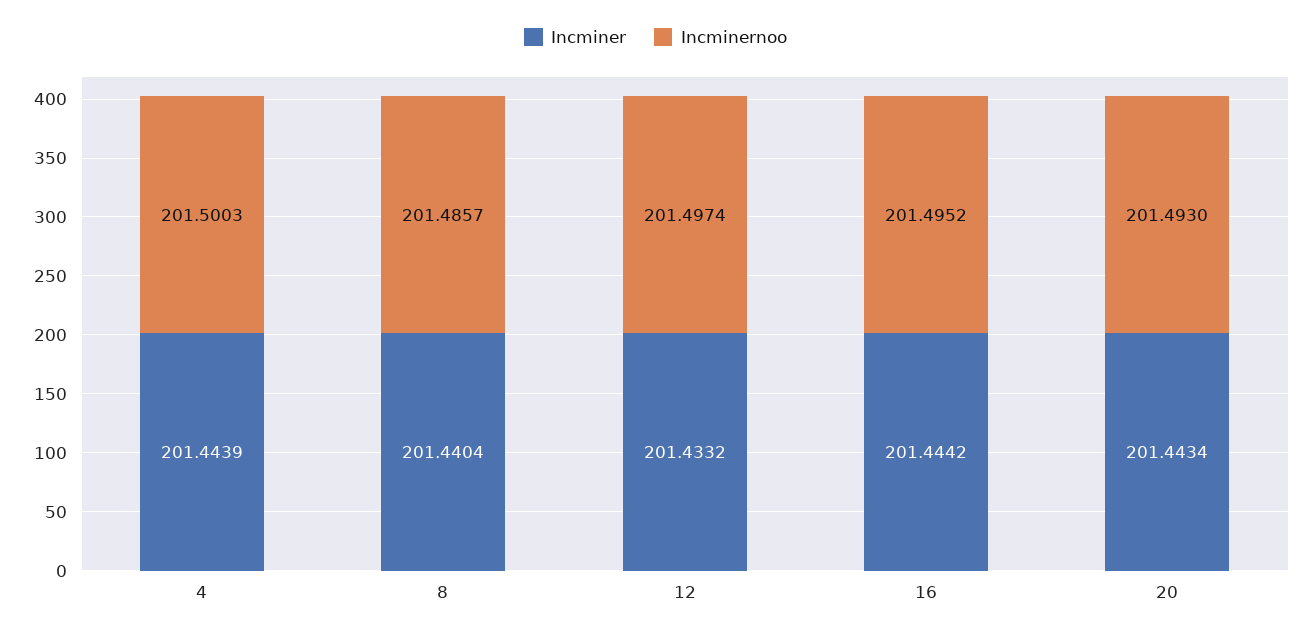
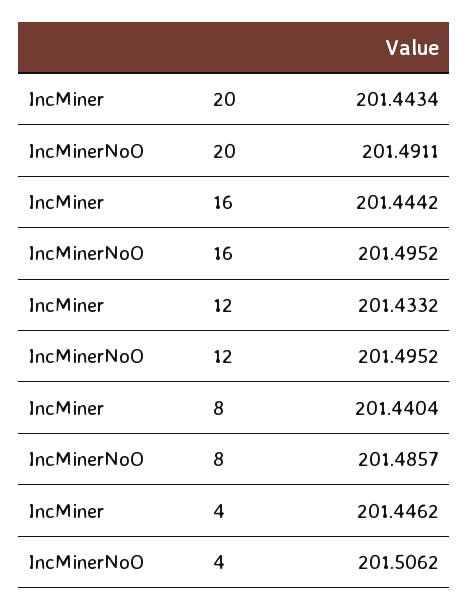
Incminer, 4: 201.4439 -> 201.4462
Incminernoo, 4: 201.5003 -> 201.5062
Incminernoo, 12: 201.4974 -> 201.4952
Incminernoo, 20: 201.493 -> 201.4911

